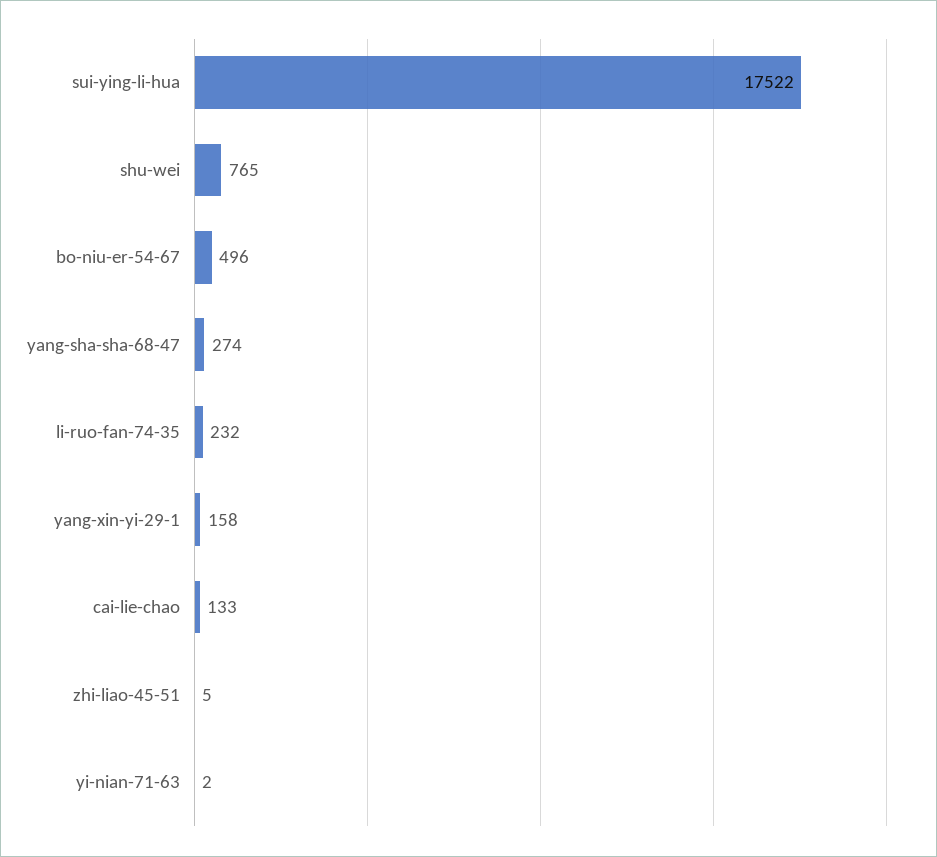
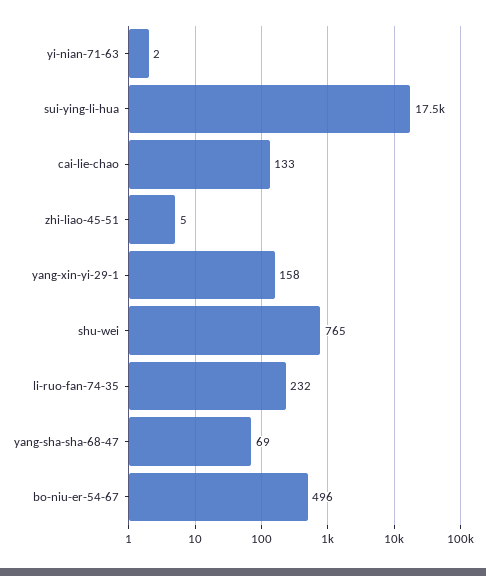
yang-sha-sha-68-47: 274 -> 69

